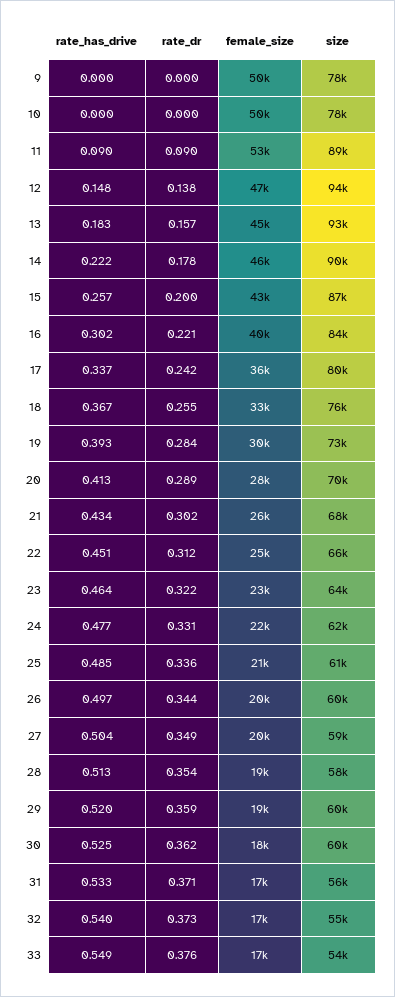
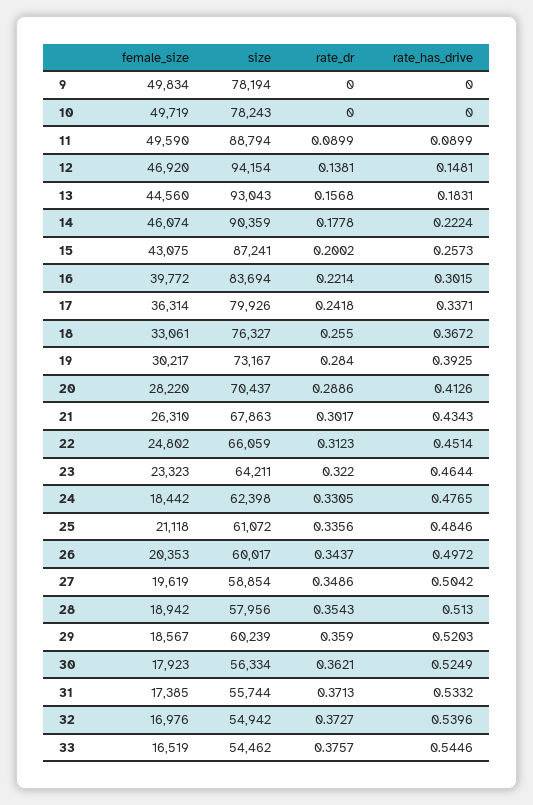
female_size, 11: 53000 -> 49590
female_size, 24: 22000 -> 18442
size, 30: 60000 -> 56334
rate_has_drive, 33: 0.549 -> 0.5446

